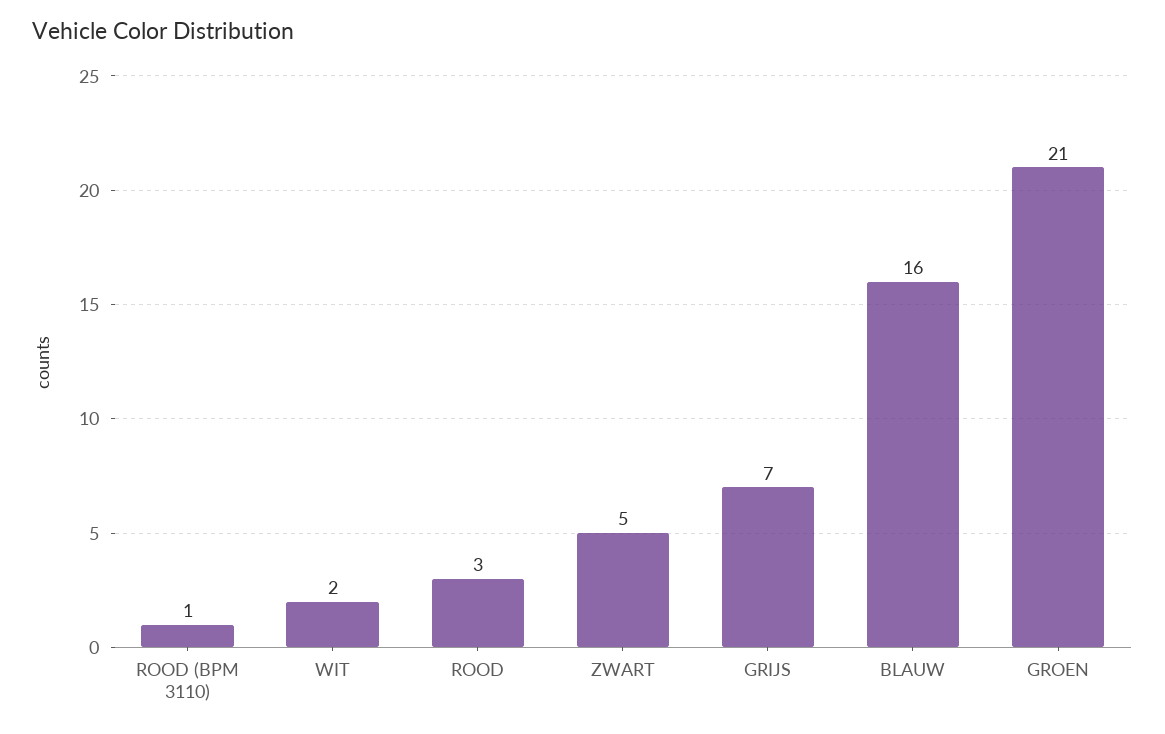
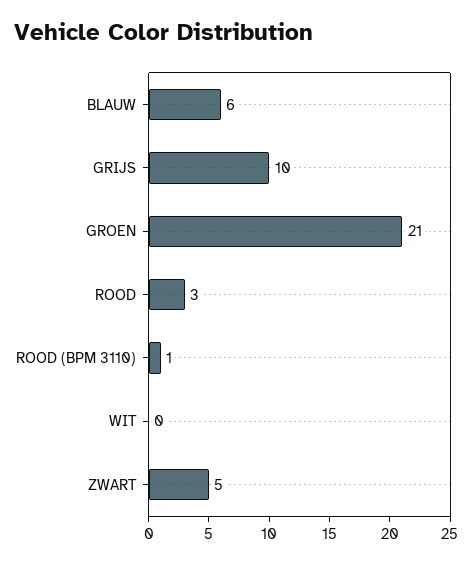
WIT: 2 -> 0
GRIJS: 7 -> 10
BLAUW: 16 -> 6

